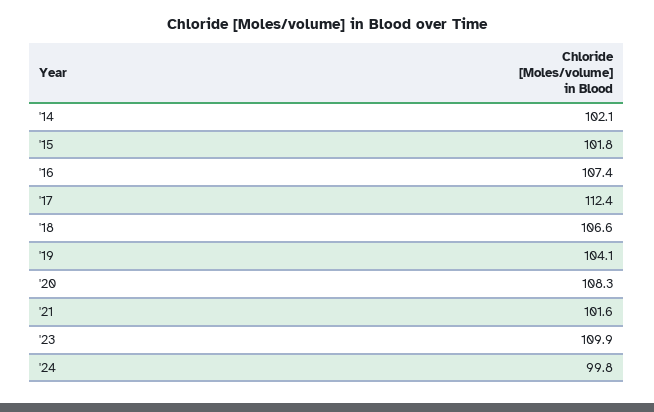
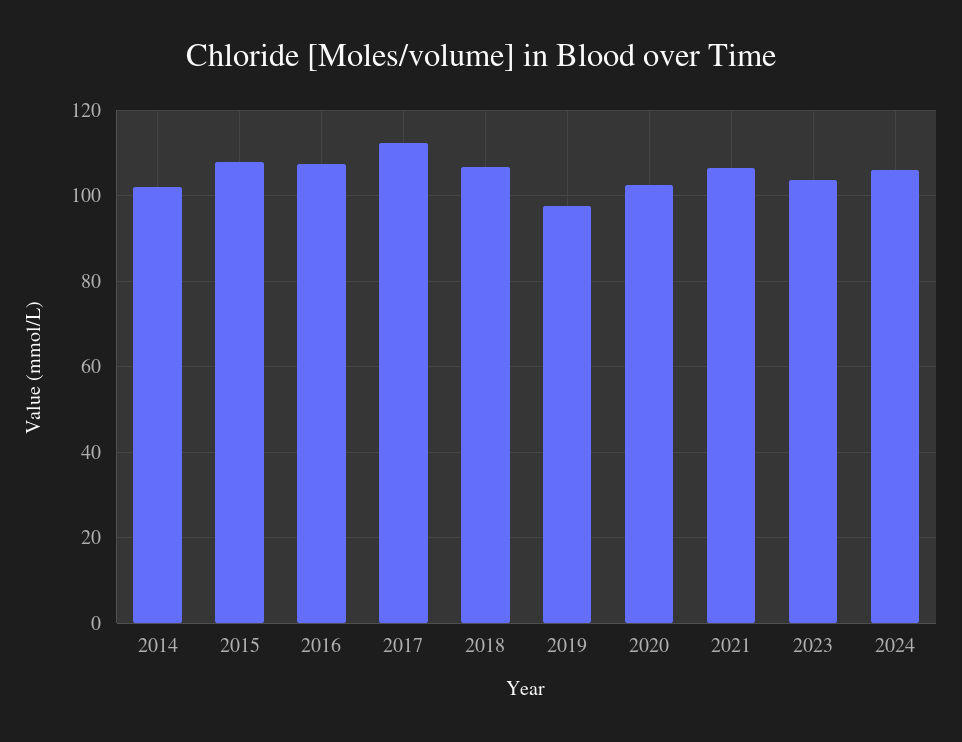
'15: 101.8 -> 108
'19: 104.1 -> 98
'20: 108.3 -> 102
'21: 101.6 -> 106
'23: 109.9 -> 104
'24: 99.8 -> 106

